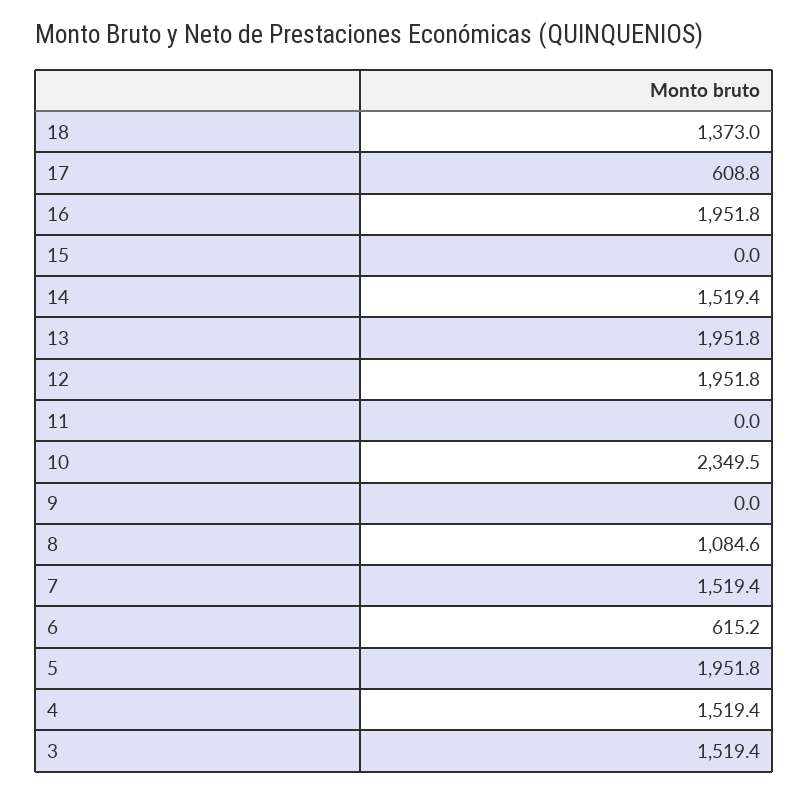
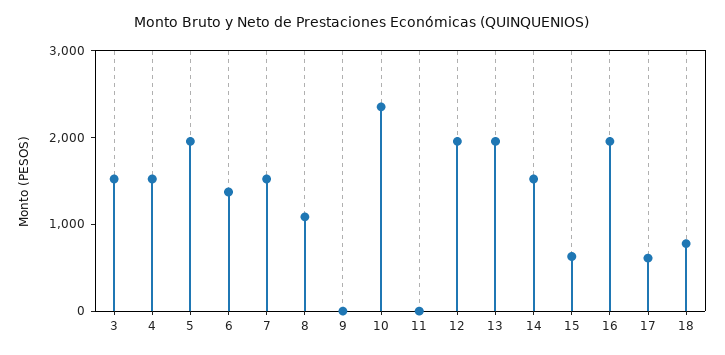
18: 1373 -> 800
15: 0 -> 600
6: 615.2 -> 1400

